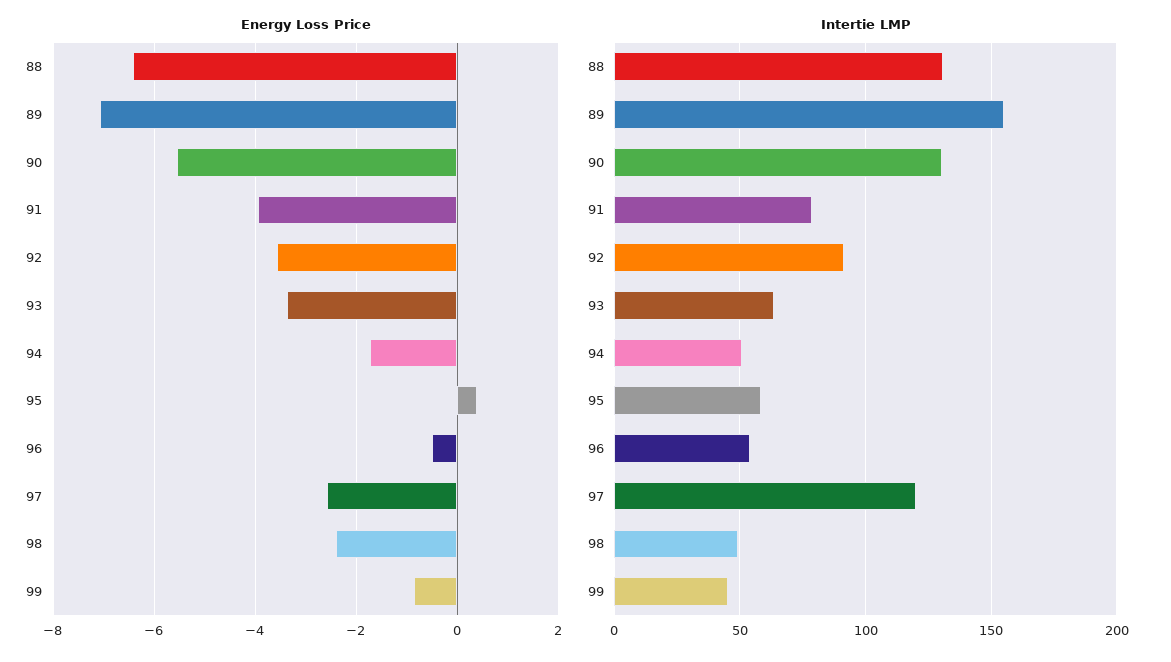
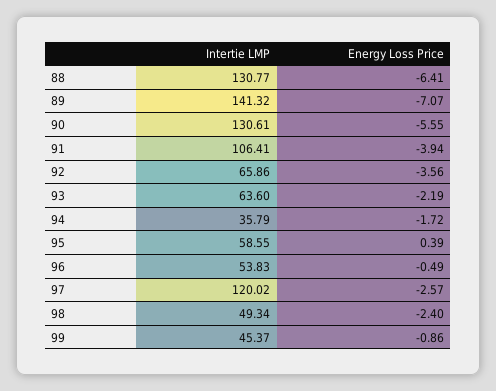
Energy Loss Price, 93: -3.4 -> -2.19
Intertie LMP, 89: 155 -> 141.32
Intertie LMP, 91: 80 -> 106.41
Intertie LMP, 92: 90 -> 65.86
Intertie LMP, 94: 50 -> 35.79

